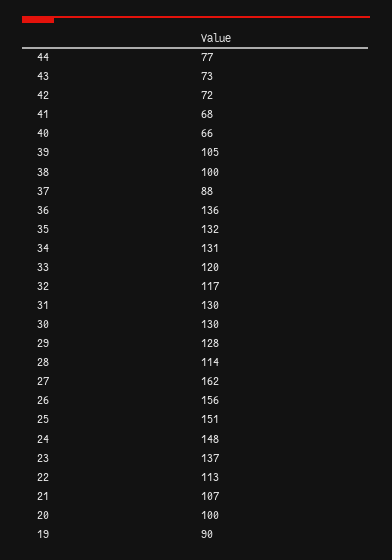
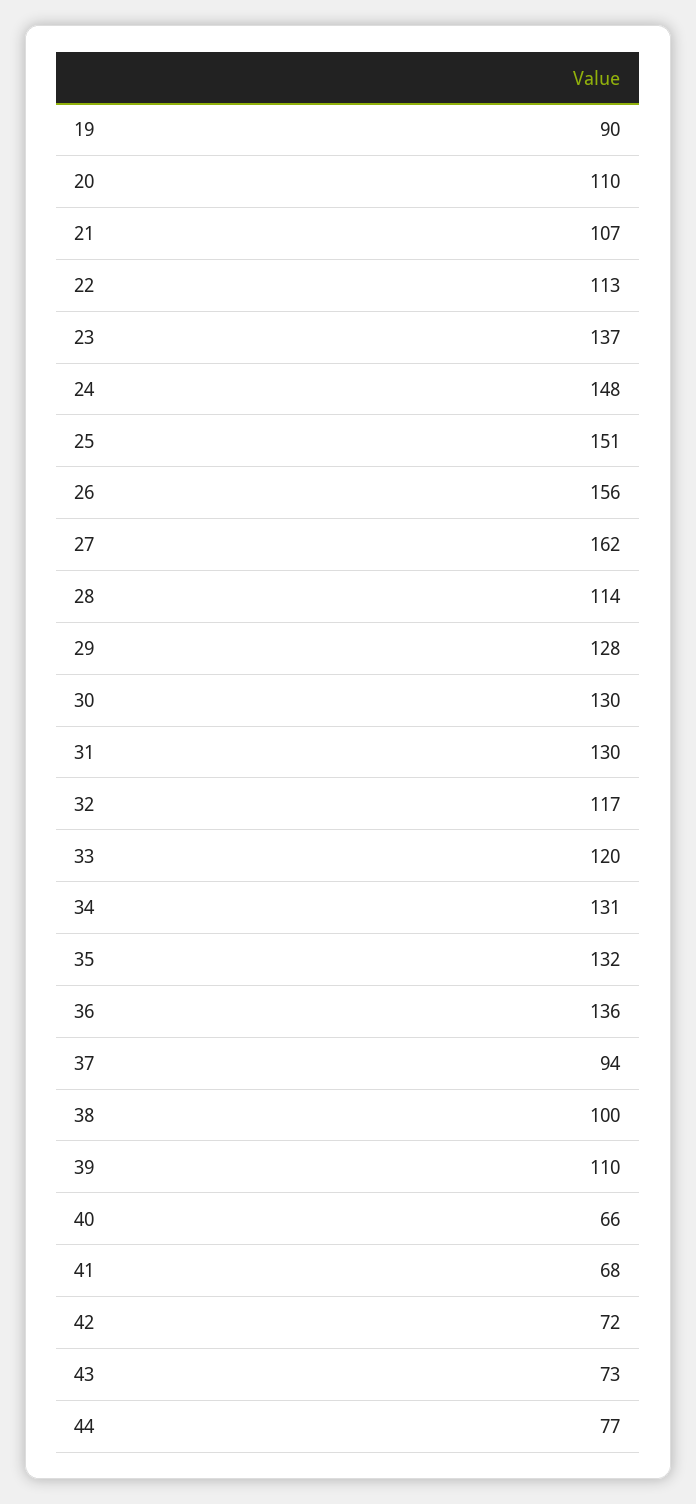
39: 105 -> 110
37: 88 -> 94
20: 100 -> 110

